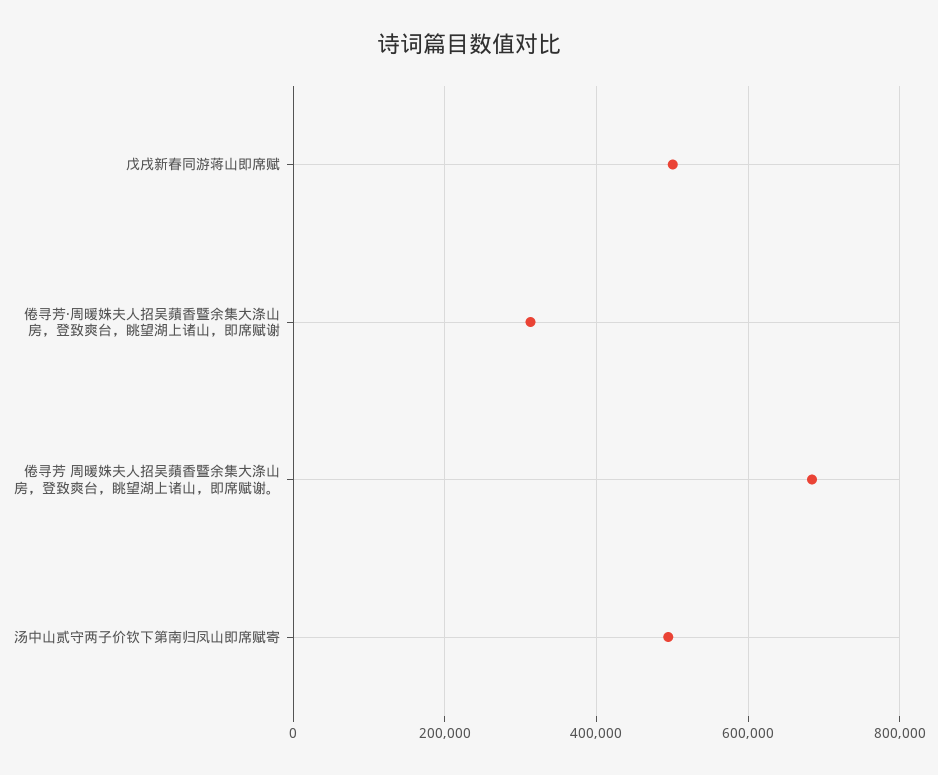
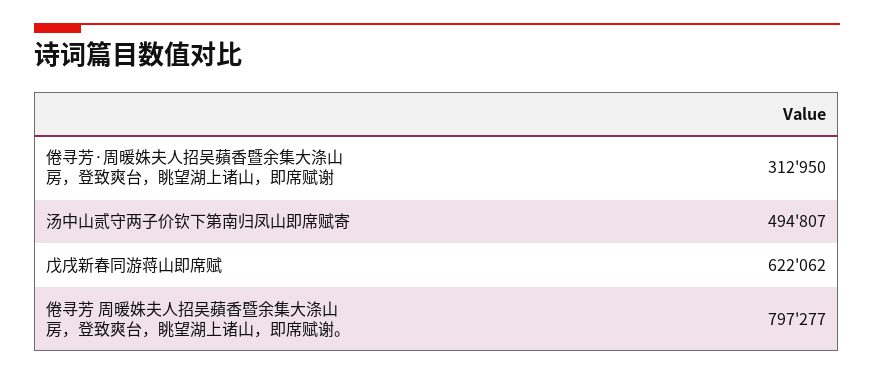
戊戌新春同游蒋山即席赋: 500000 -> 622062
倦寻芳 周暖姝夫人招吴蘋香暨余集大涤山房，登致爽台，眺望湖上诸山，即席赋谢。: 680000 -> 797277

